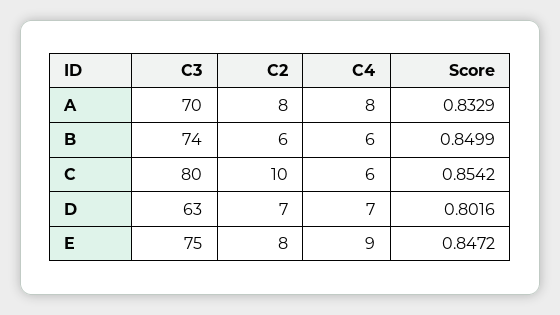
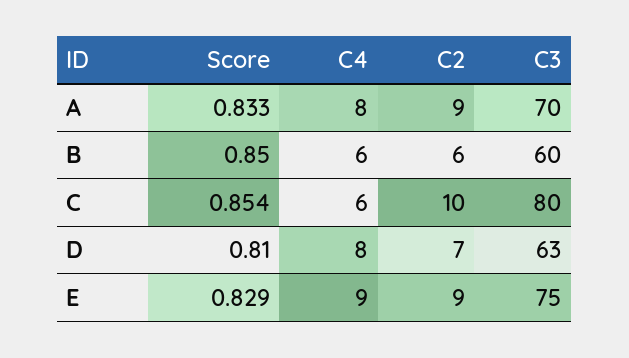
C2, A: 8 -> 9
C3, B: 74 -> 60
C4, D: 7 -> 8
Score, D: 0.8016 -> 0.81
C2, E: 8 -> 9
Score, E: 0.8472 -> 0.829

